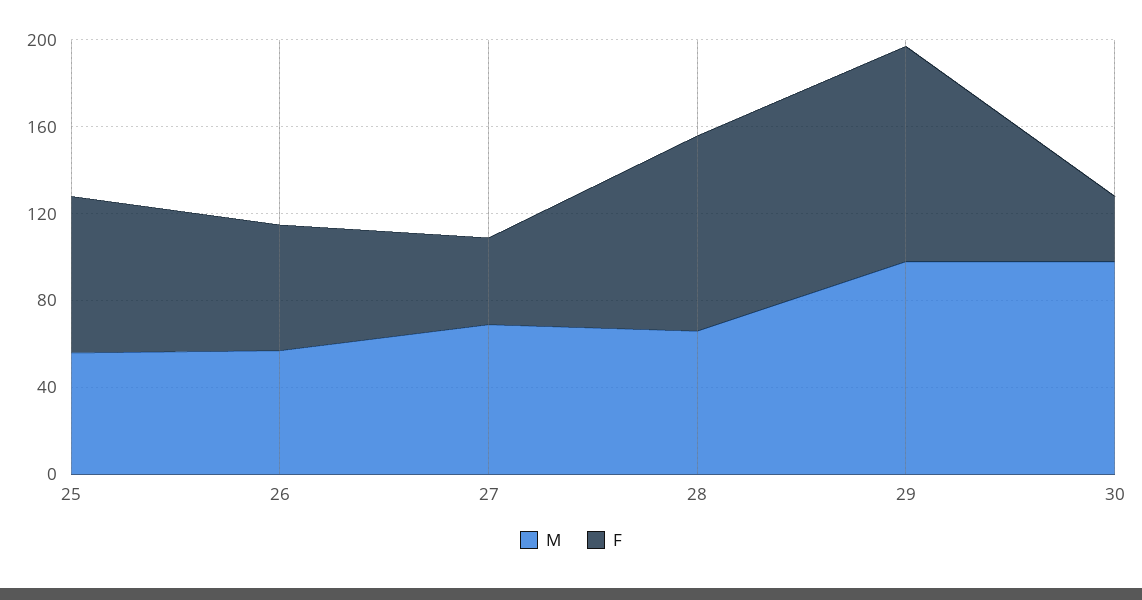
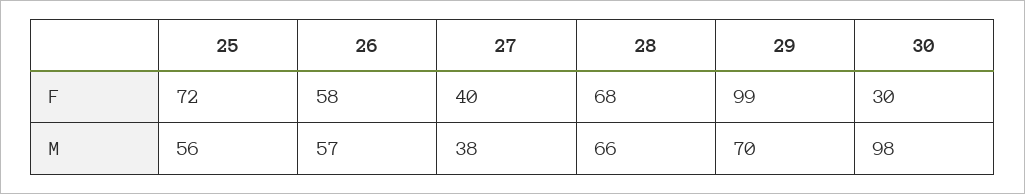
M, 27: 70 -> 38
F, 28: 90 -> 68
M, 29: 100 -> 70

